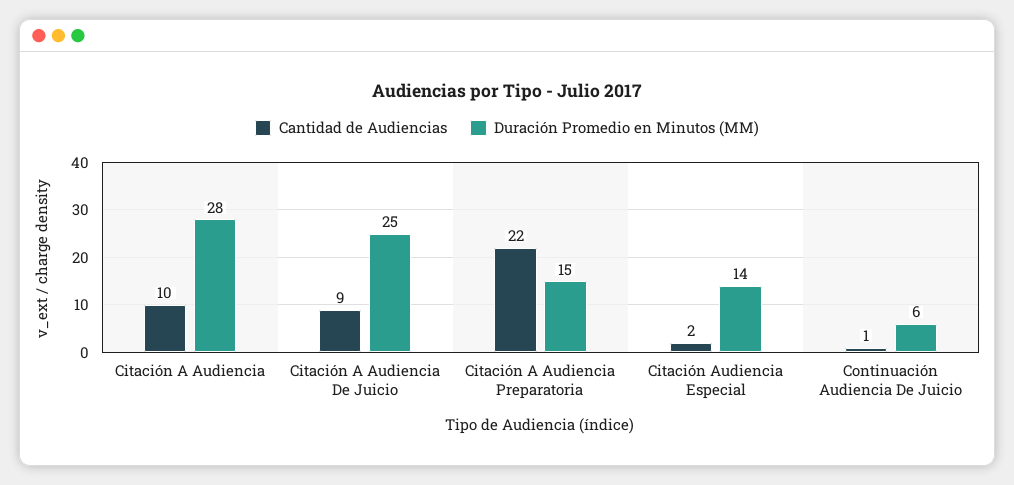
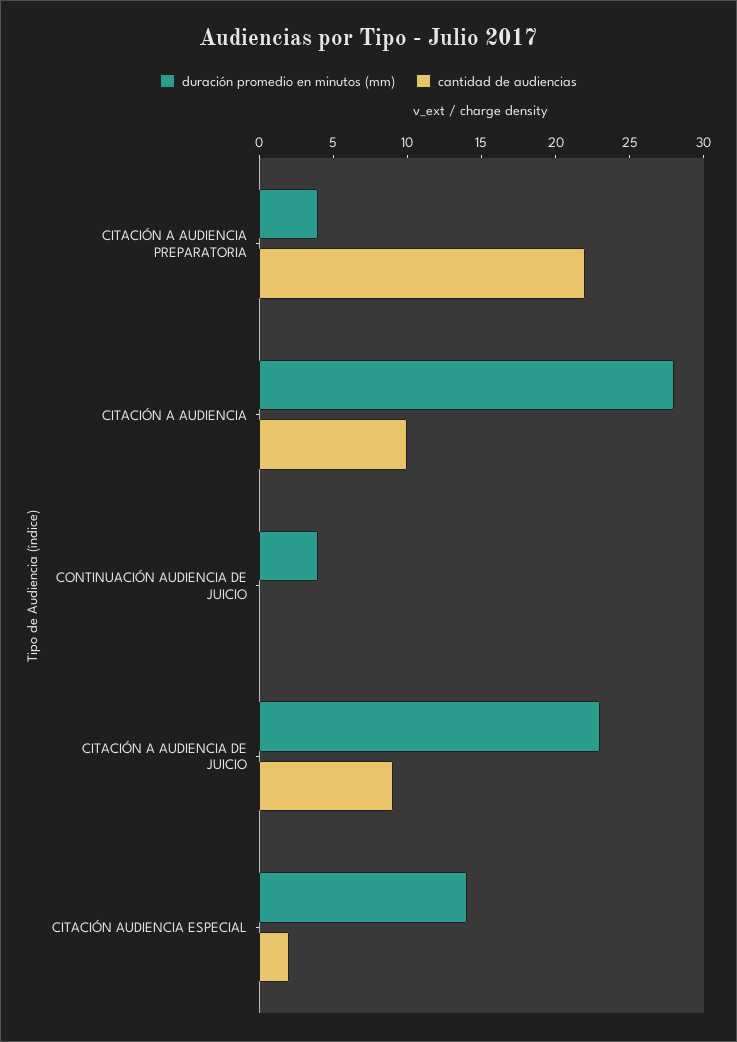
Duración Promedio en Minutos (MM), Citación A Audiencia De Juicio: 25 -> 23
Duración Promedio en Minutos (MM), Citación A Audiencia Preparatoria: 15 -> 4
Cantidad de Audiencias, Continuación Audiencia De Juicio: 1 -> 0
Duración Promedio en Minutos (MM), Continuación Audiencia De Juicio: 6 -> 4

